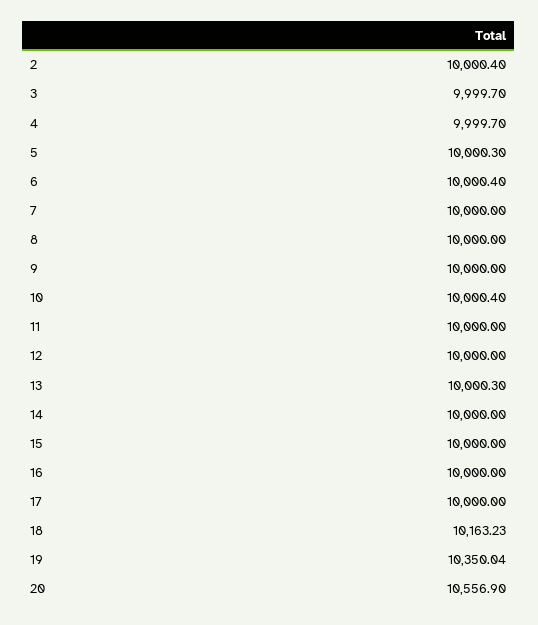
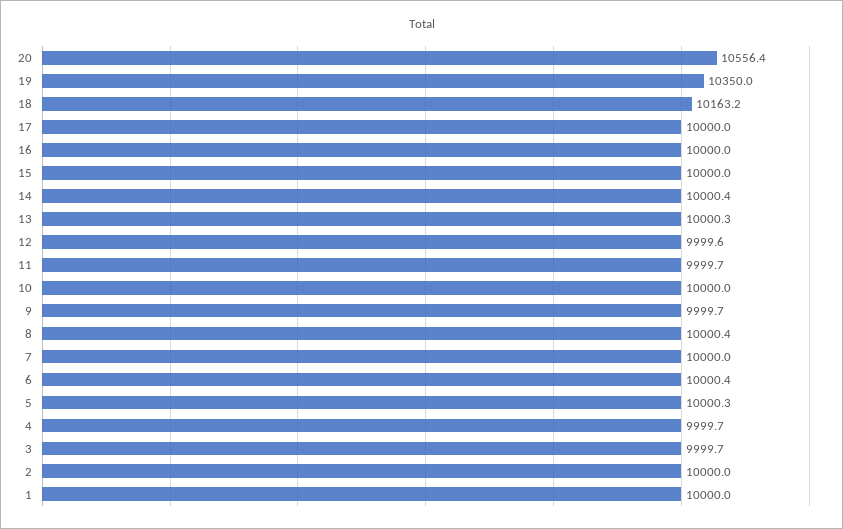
2: 10000.4 -> 10000
8: 10000 -> 10000.4
9: 10000 -> 9999.7
10: 10000.4 -> 10000
11: 10000 -> 9999.7
12: 10000 -> 9999.6
14: 10000 -> 10000.4
20: 10556.9 -> 10556.4
1: none -> 10000

